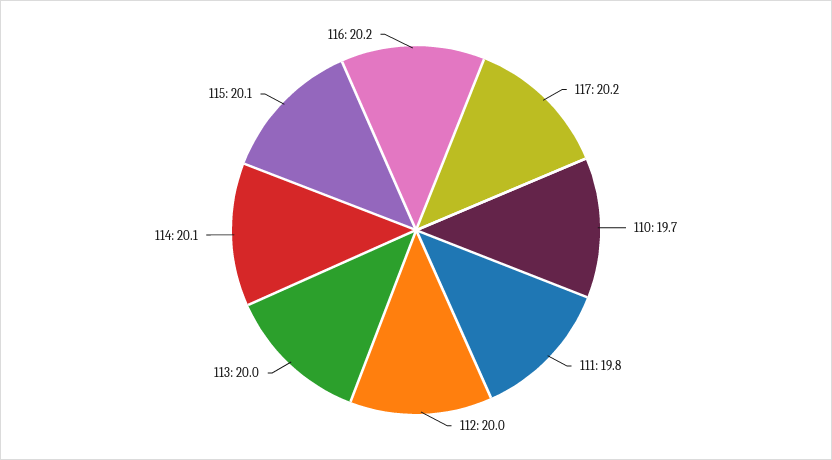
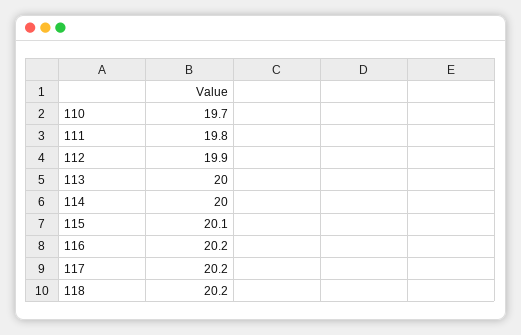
112: 20 -> 19.9
114: 20.1 -> 20
118: none -> 20.2

